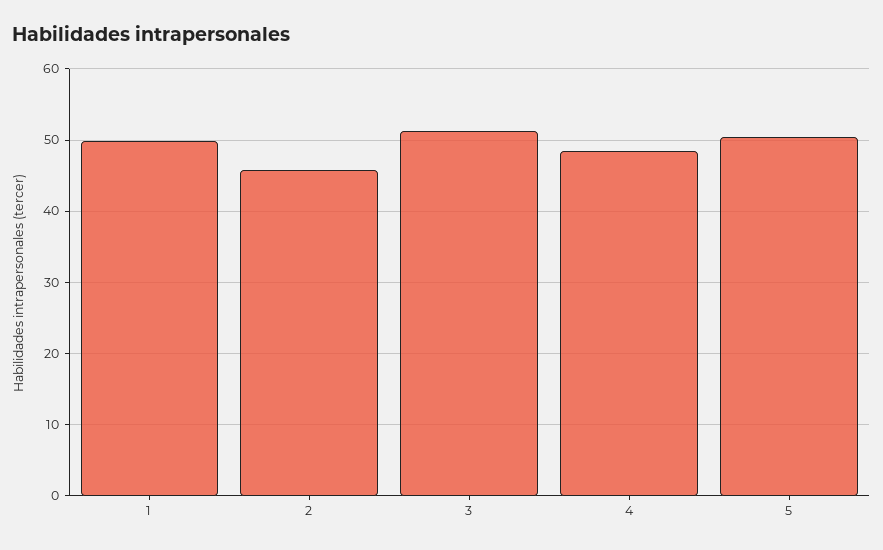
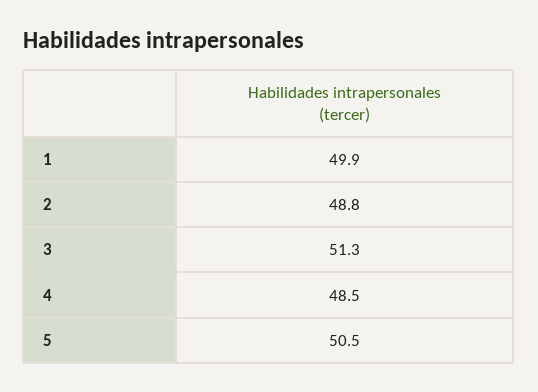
2: 46 -> 48.8

